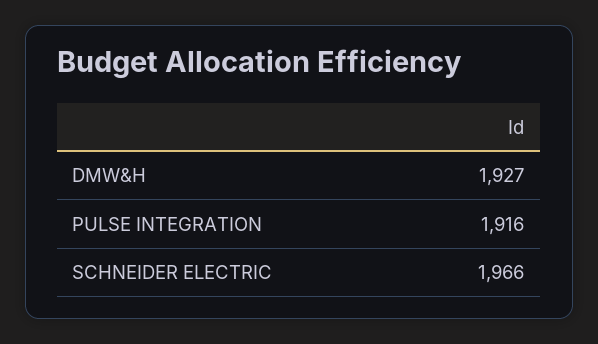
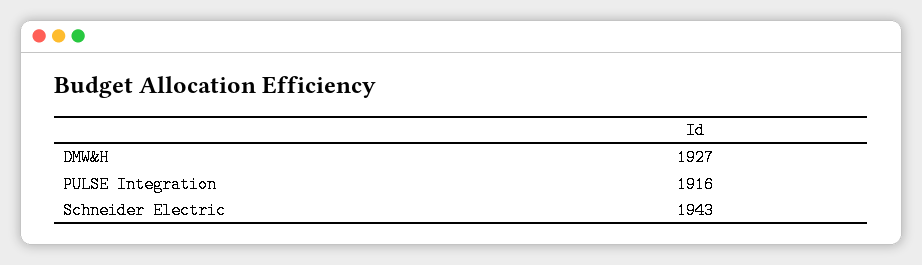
SCHNEIDER ELECTRIC: 1966 -> 1943

